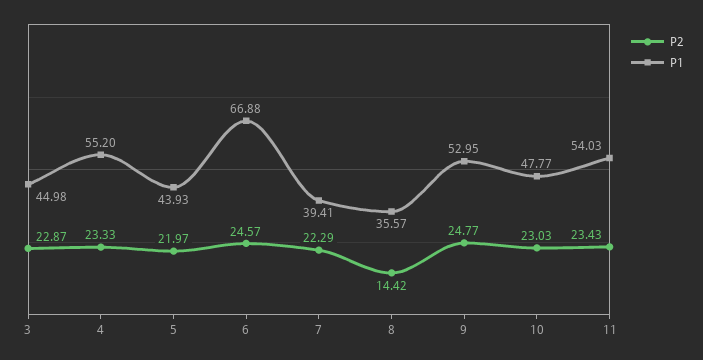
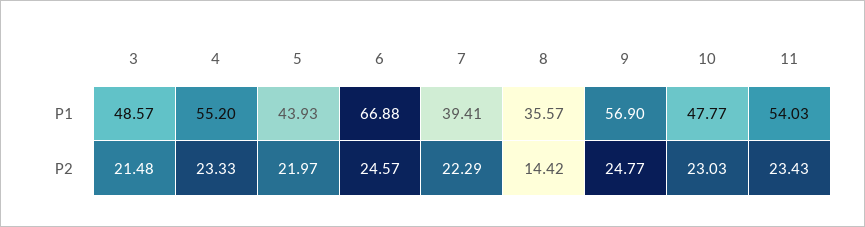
P2, 3: 22.87 -> 21.48
P1, 3: 44.98 -> 48.57
P1, 9: 52.95 -> 56.9

